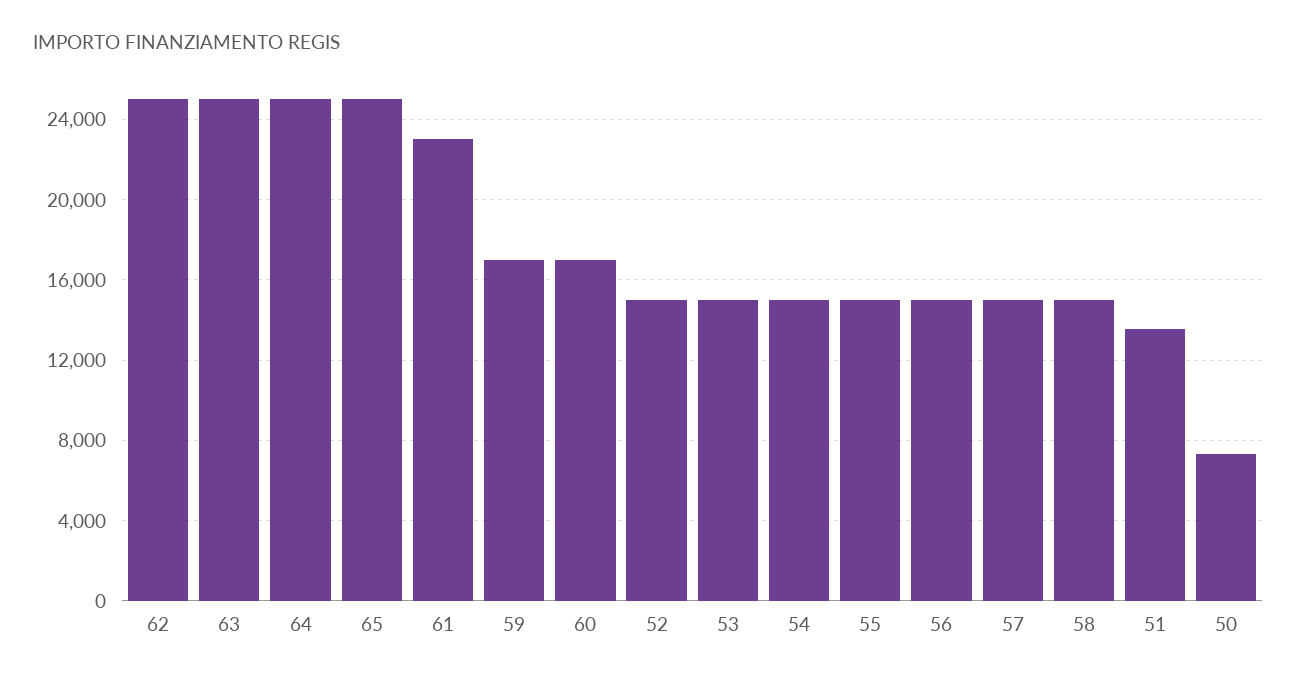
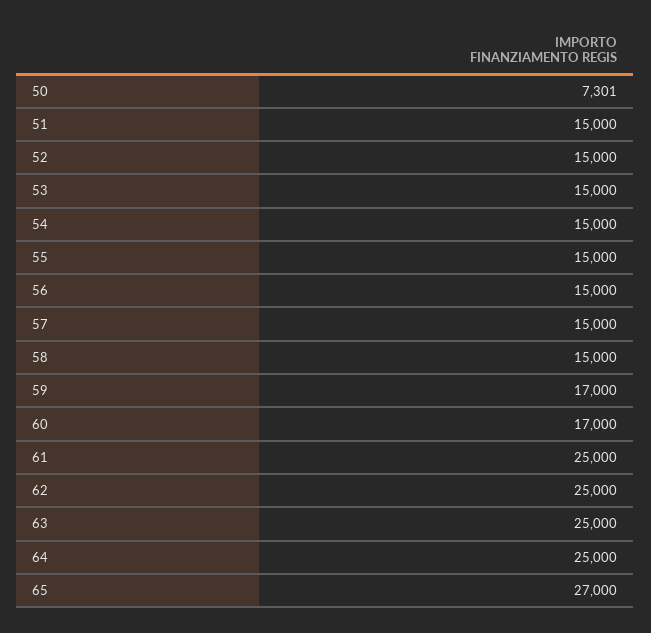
65: 25000 -> 27000
61: 23000 -> 25000
51: 13500 -> 15000

